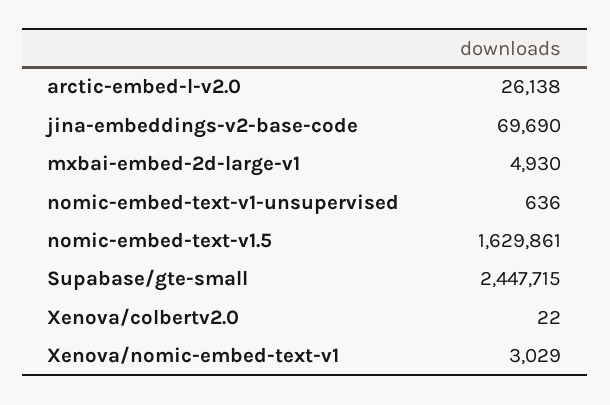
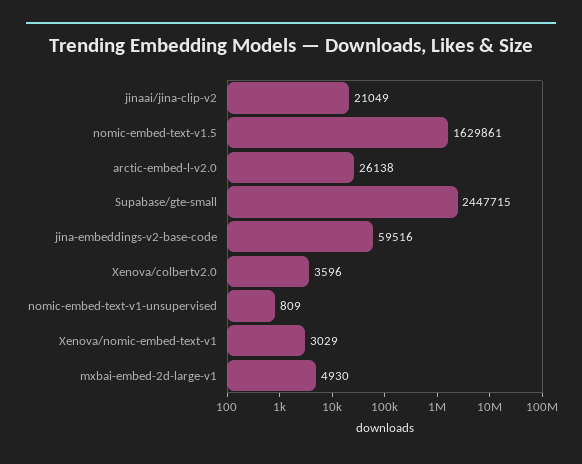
jina-embeddings-v2-base-code: 69690 -> 59516
nomic-embed-text-v1-unsupervised: 636 -> 809
Xenova/colbertv2.0: 22 -> 3596
jinaai/jina-clip-v2: none -> 21049

